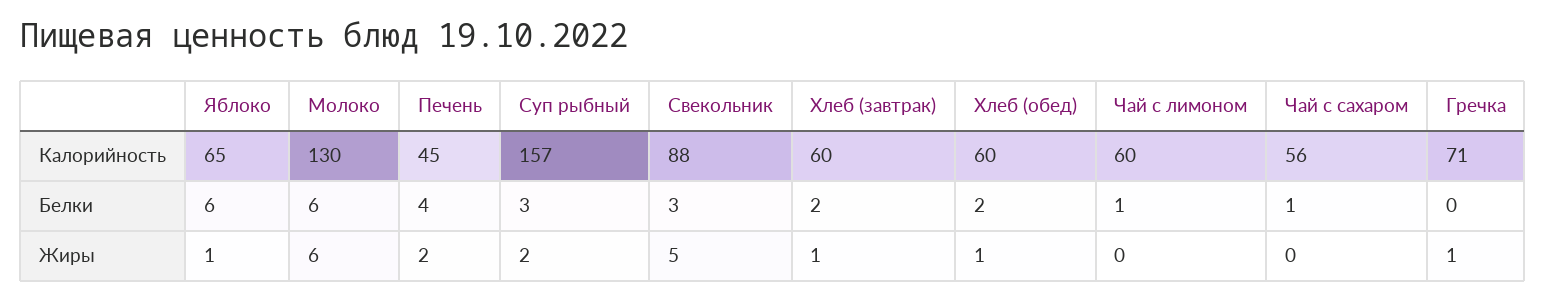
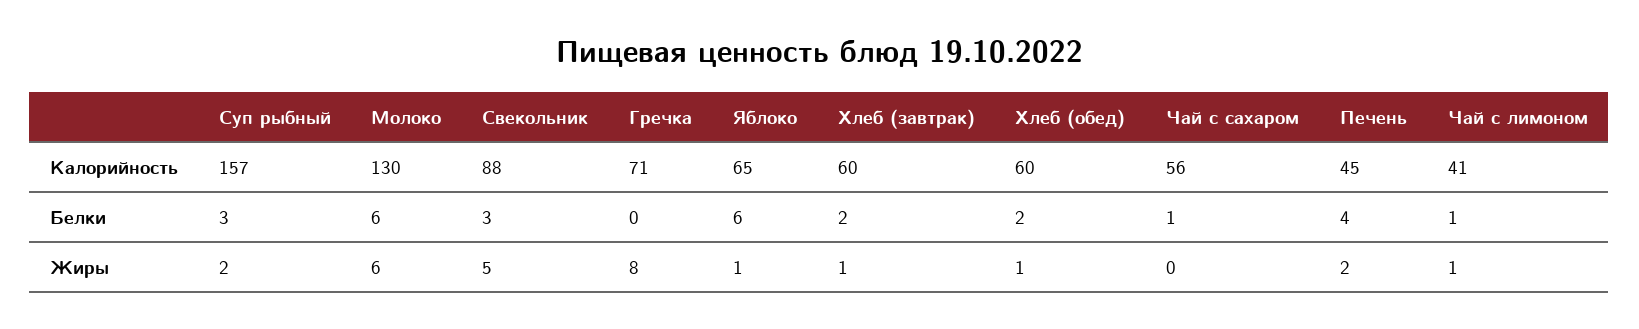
Чай с лимоном, Калорийность: 60 -> 41
Чай с лимоном, Жиры: 0 -> 1
Гречка, Жиры: 1 -> 8

